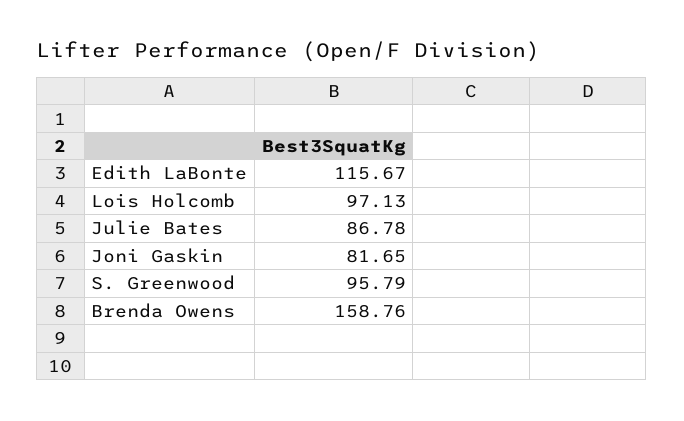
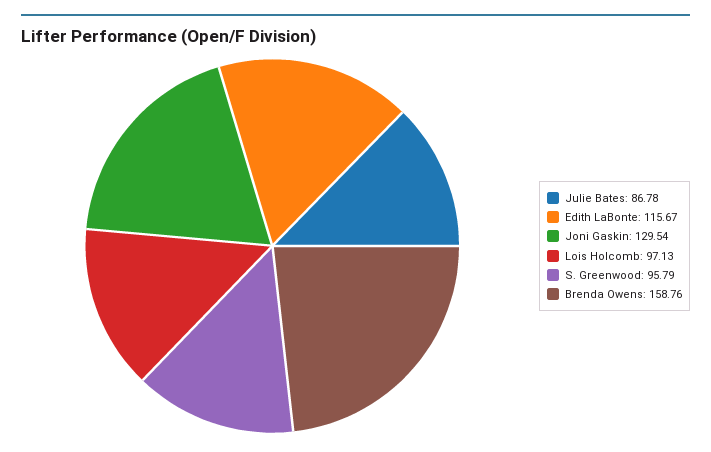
Joni Gaskin: 81.65 -> 129.54

